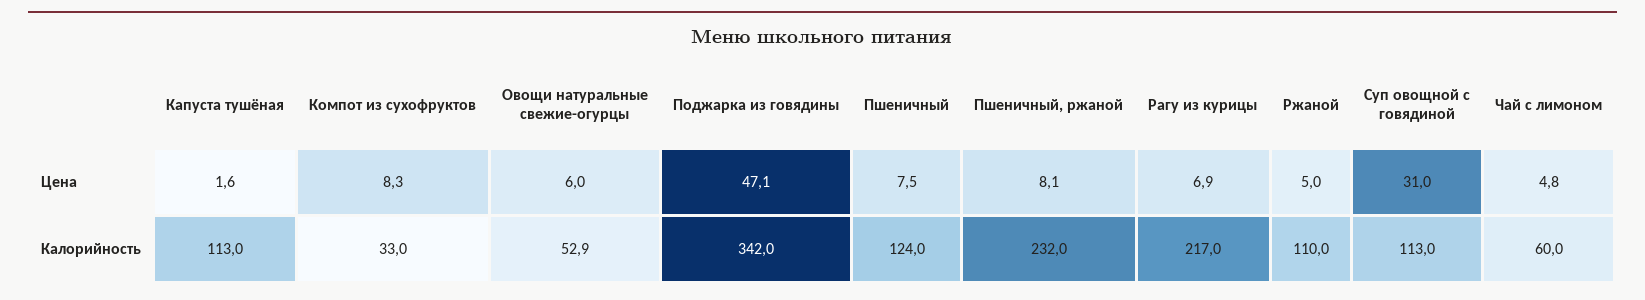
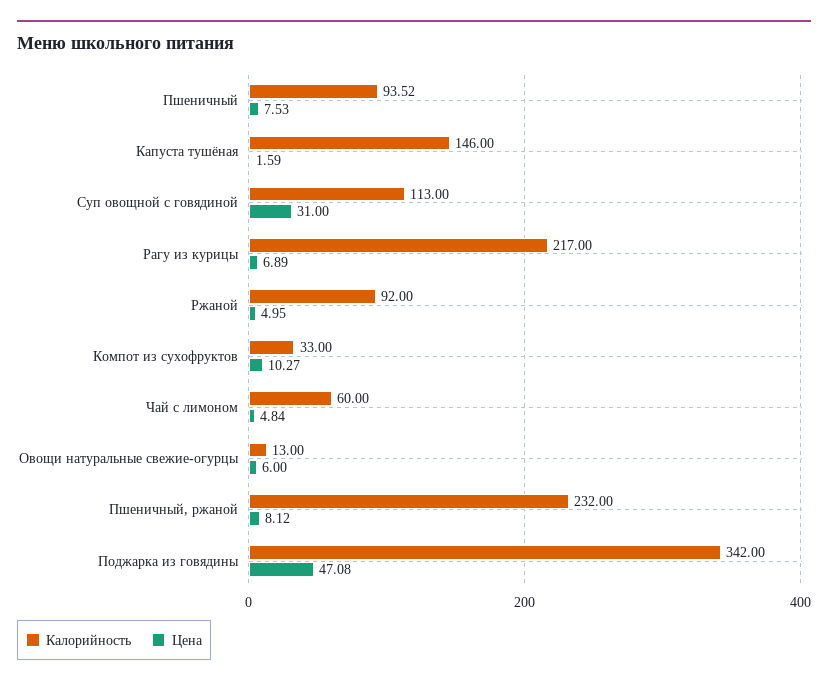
Цена, Компот из сухофруктов: 8.3 -> 10.27
Калорийность, Капуста тушёная: 113 -> 146
Калорийность, Овощи натуральные свежие-огурцы: 52.9 -> 13
Калорийность, Пшеничный: 124 -> 93.52
Калорийность, Ржаной: 110 -> 92

